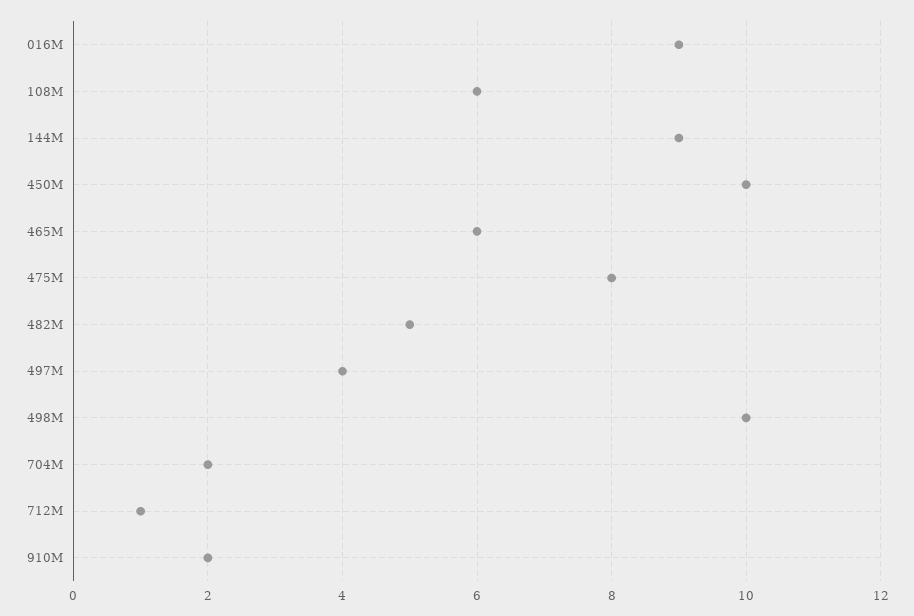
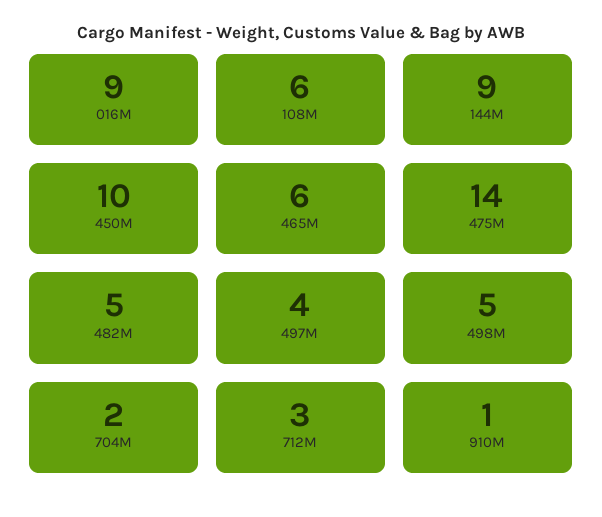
475M: 8 -> 14
498M: 10 -> 5
712M: 1 -> 3
910M: 2 -> 1

